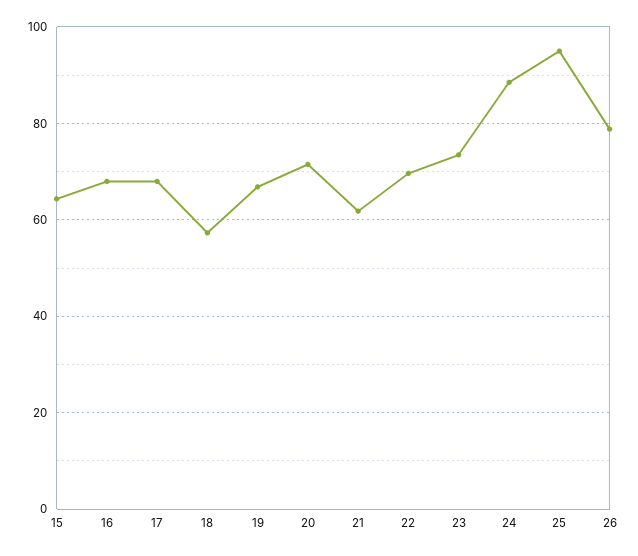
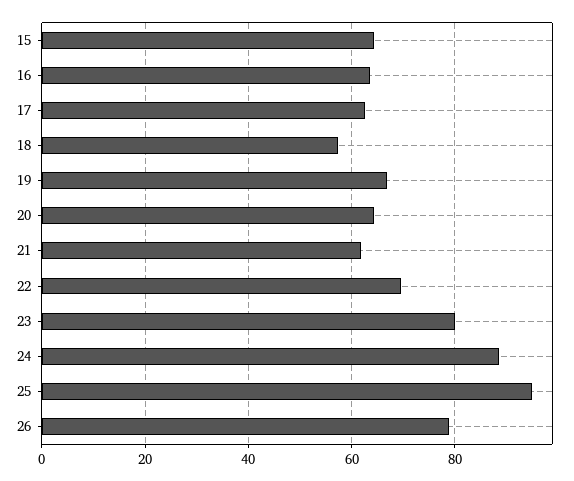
16: 68 -> 64
17: 68 -> 62
20: 72 -> 64
23: 74 -> 80

